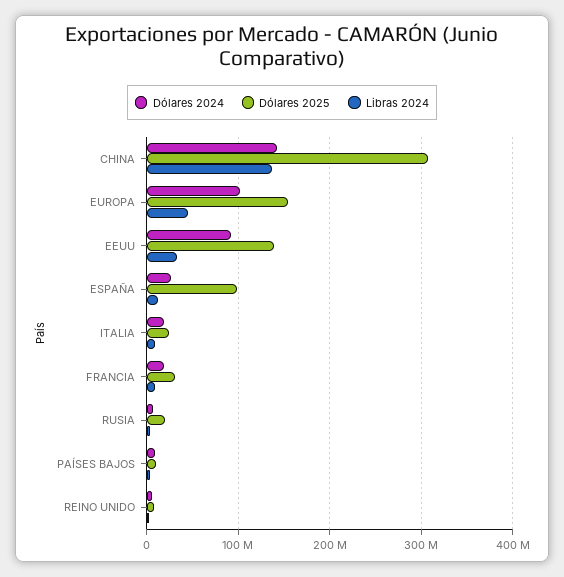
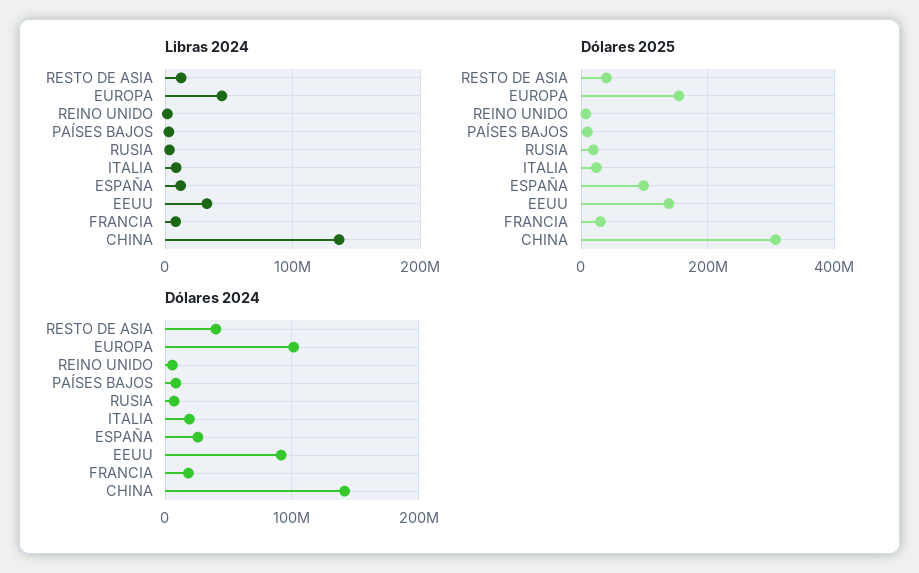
Libras 2024, RESTO DE ASIA: none -> 10000000
Dólares 2025, RESTO DE ASIA: none -> 40000000
Dólares 2024, RESTO DE ASIA: none -> 40000000

